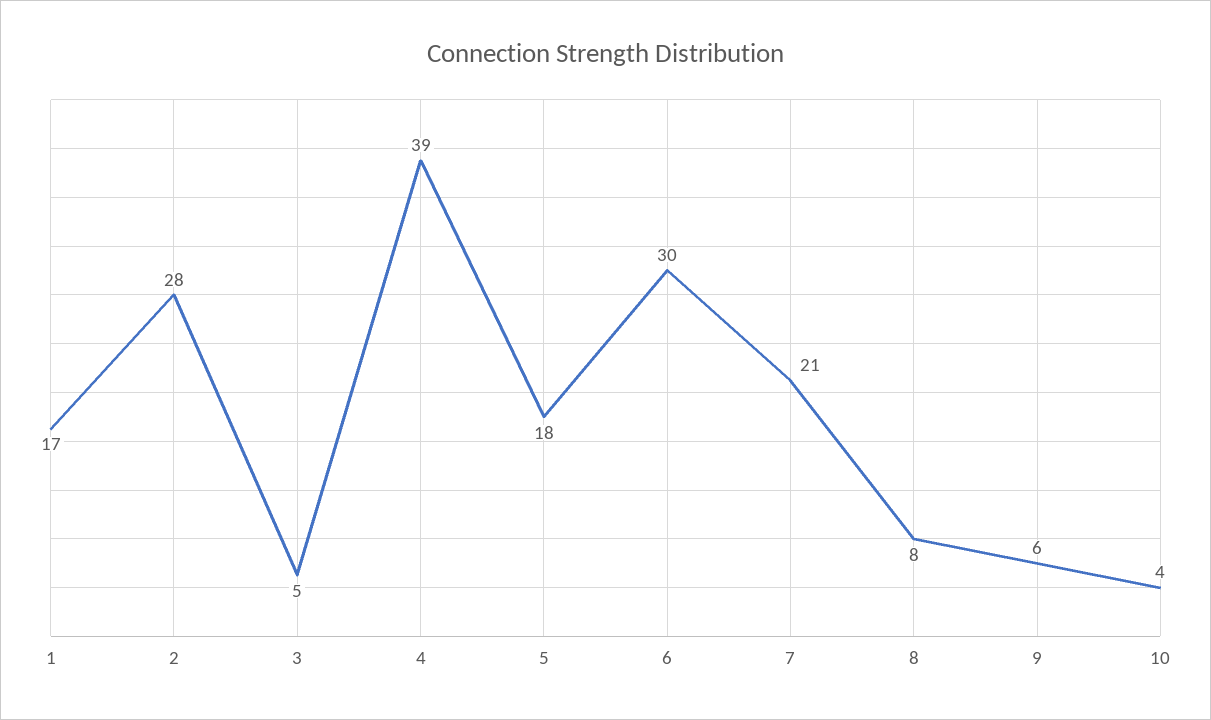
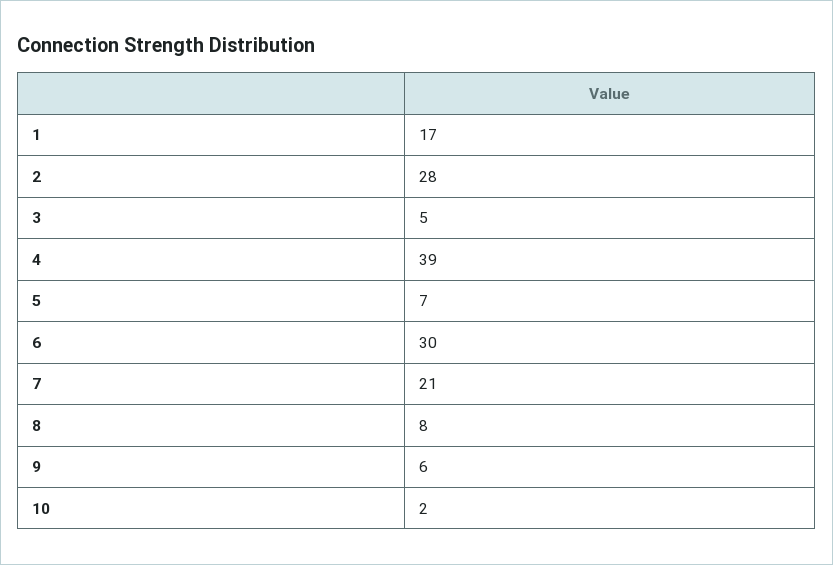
5: 18 -> 7
10: 4 -> 2

